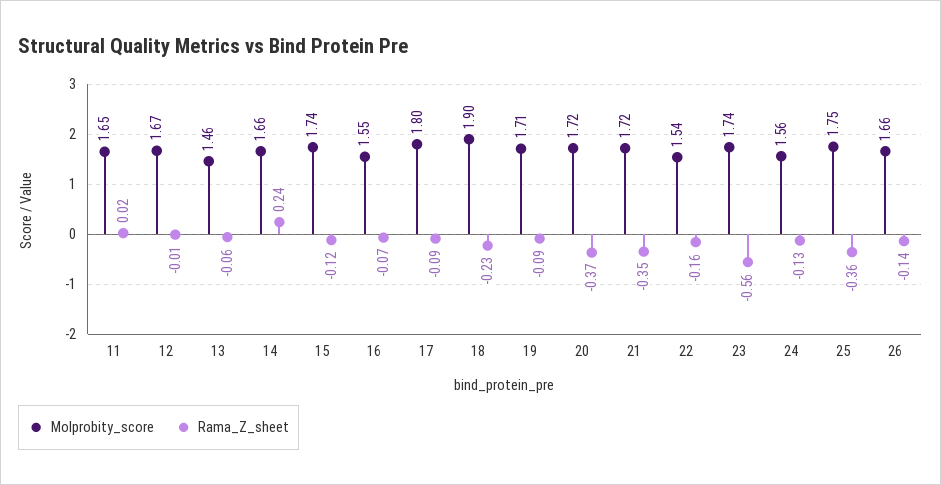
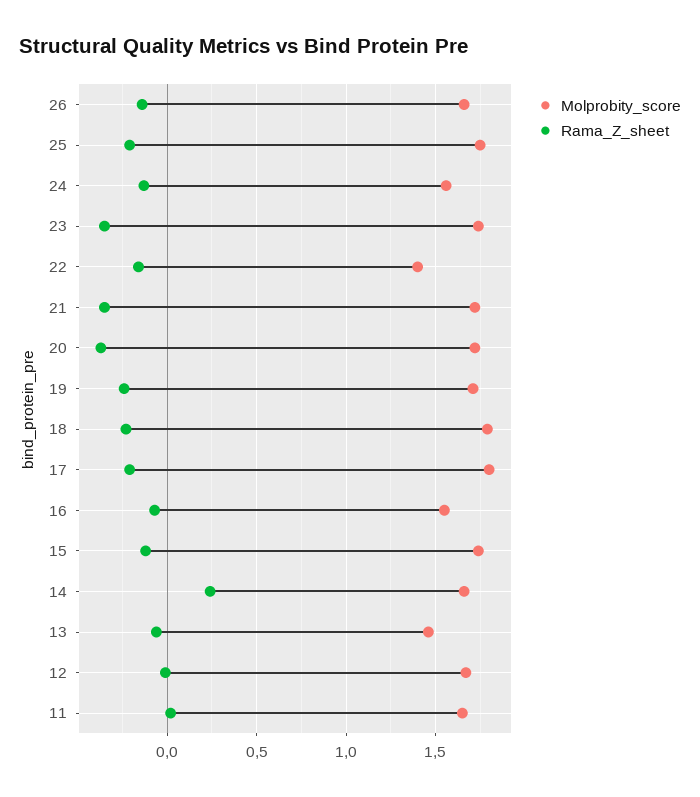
Rama_Z_sheet, 17: -0.09 -> -0.2
Molprobity_score, 18: 1.9 -> 1.8
Rama_Z_sheet, 19: -0.09 -> -0.25
Molprobity_score, 22: 1.54 -> 1.4
Rama_Z_sheet, 23: -0.56 -> -0.35
Rama_Z_sheet, 25: -0.36 -> -0.2

